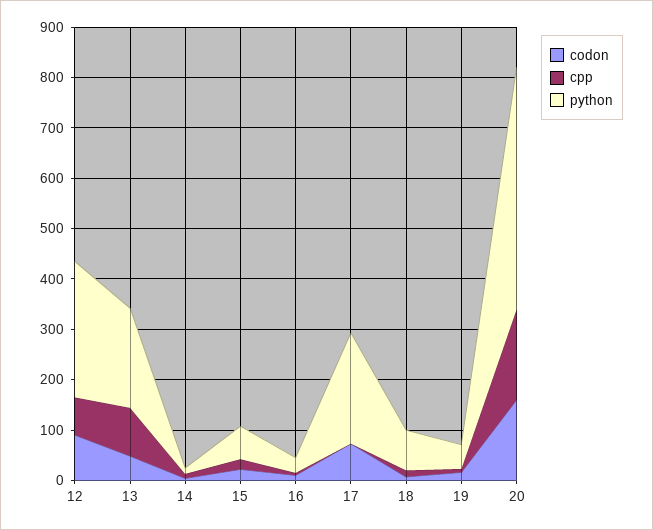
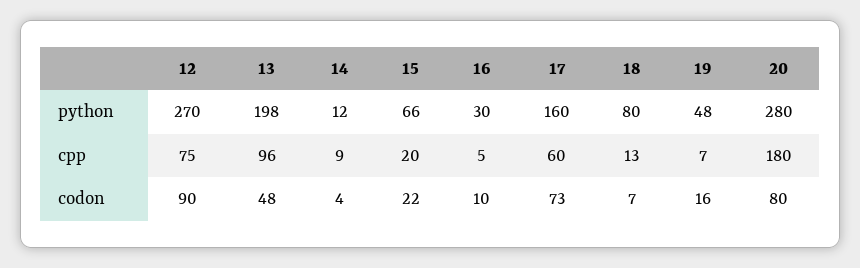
cpp, 17: 0 -> 60
python, 17: 220 -> 160
codon, 20: 160 -> 80
python, 20: 480 -> 280

